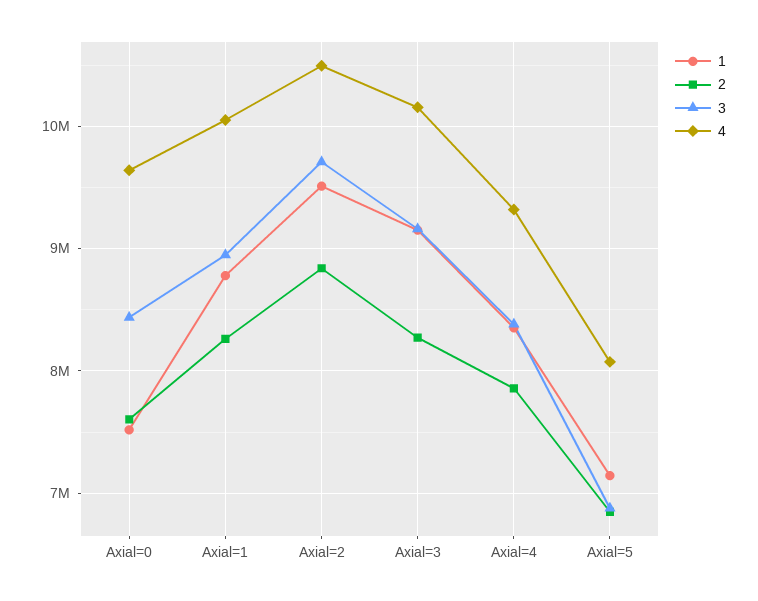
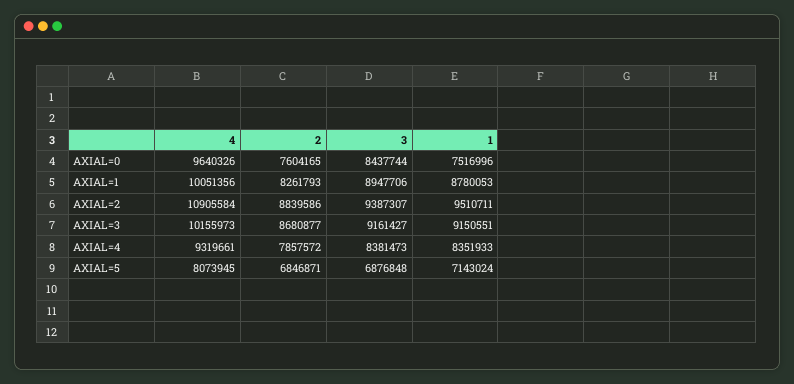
3, Axial=2: 9700000 -> 9387307
4, Axial=2: 10500000 -> 10905584
2, Axial=3: 8300000 -> 8680877

